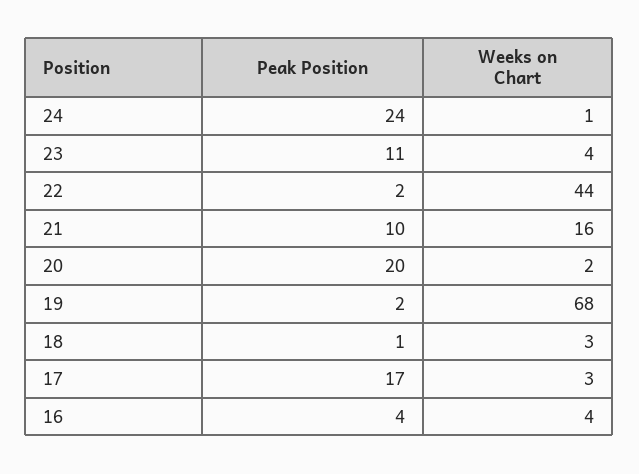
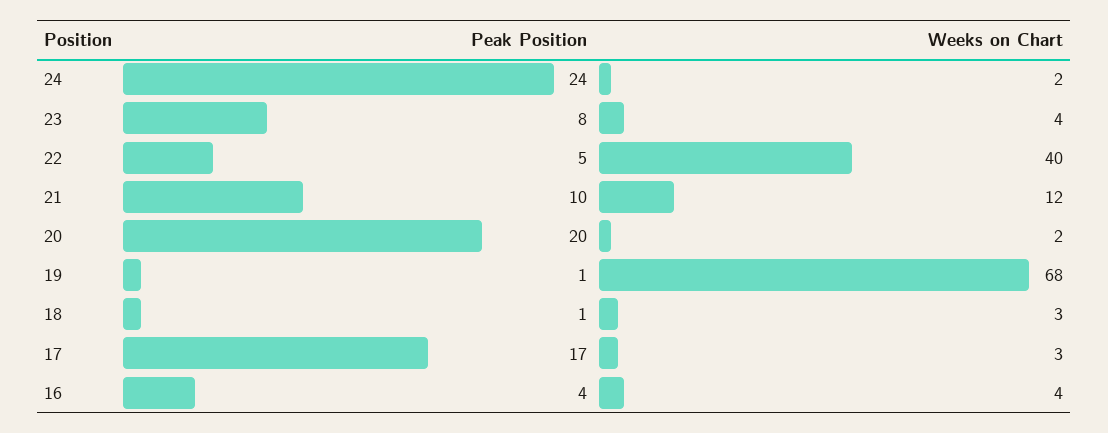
Weeks on Chart, 24: 1 -> 2
Peak Position, 23: 11 -> 8
Peak Position, 22: 2 -> 5
Weeks on Chart, 22: 44 -> 40
Weeks on Chart, 21: 16 -> 12
Peak Position, 19: 2 -> 1

